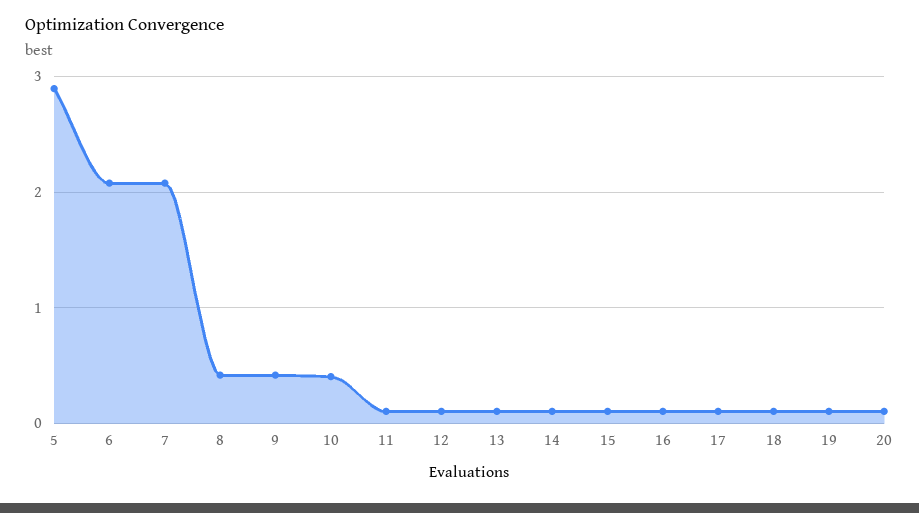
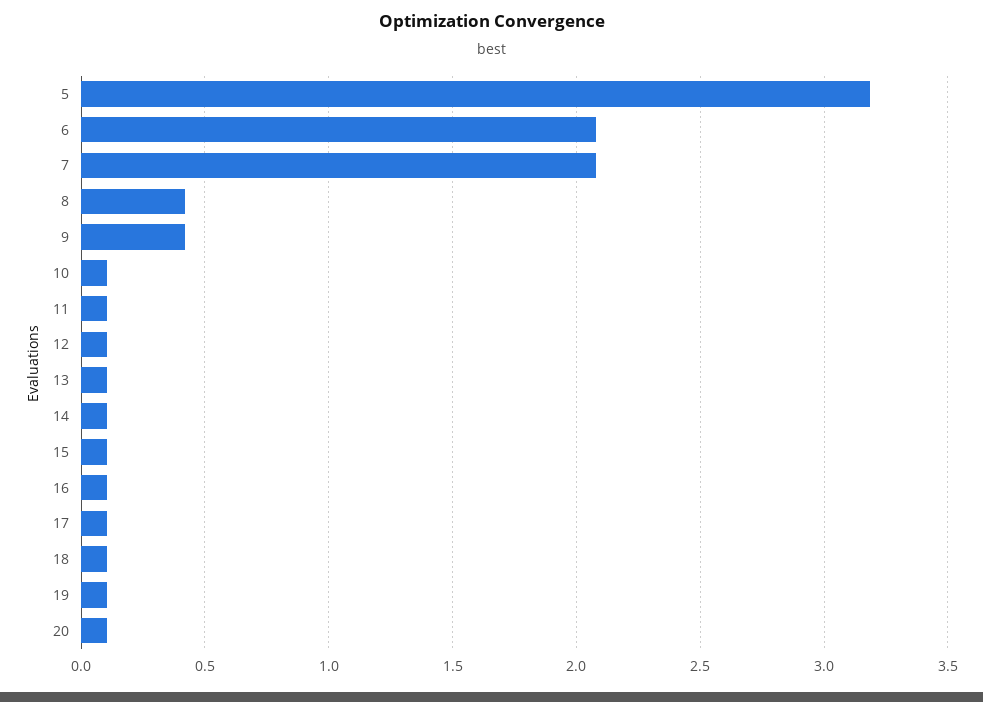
5: 2.9 -> 3.2
10: 0.4 -> 0.1

